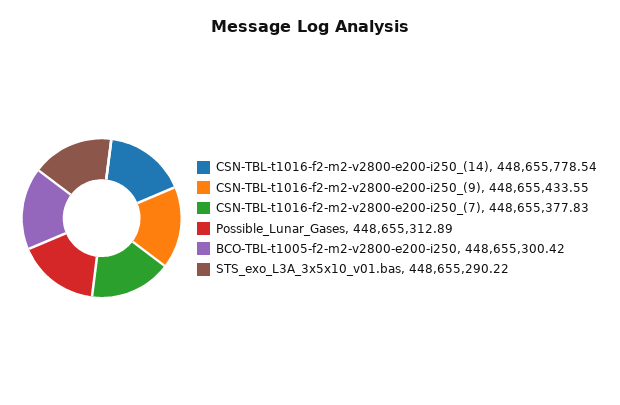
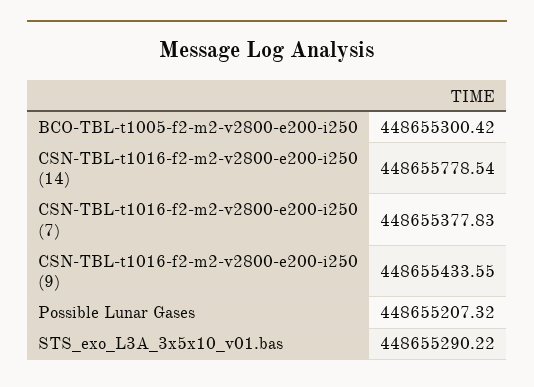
Possible_Lunar_Gases: 448655312.89 -> 448655207.32

